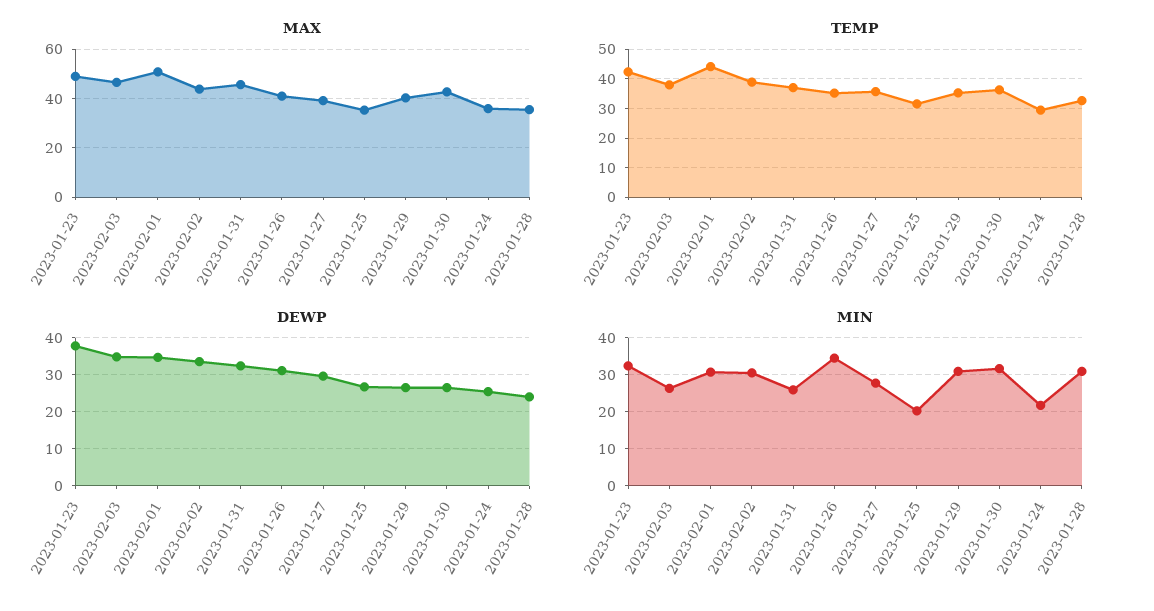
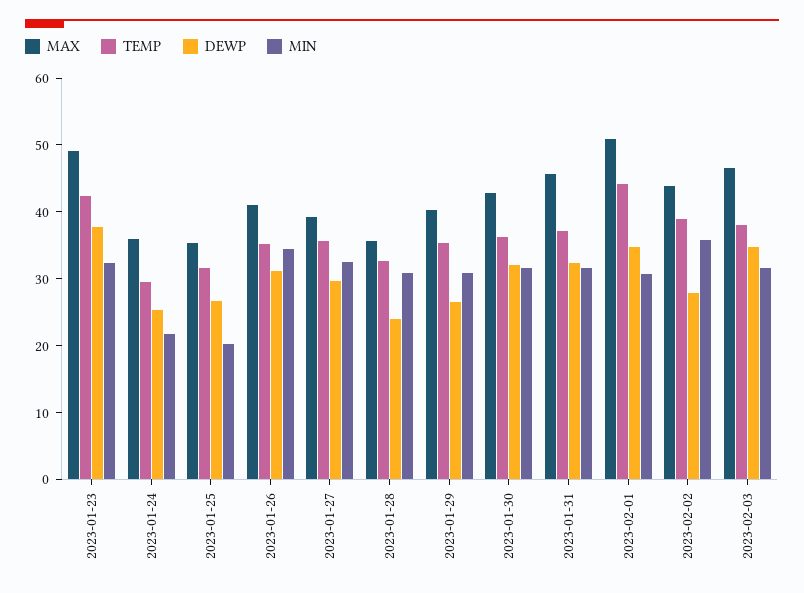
DEWP, 2023-02-02: 34 -> 28
DEWP, 2023-01-30: 26 -> 32
MIN, 2023-02-03: 26 -> 32
MIN, 2023-02-02: 30 -> 36
MIN, 2023-01-31: 26 -> 32
MIN, 2023-01-27: 28 -> 32

